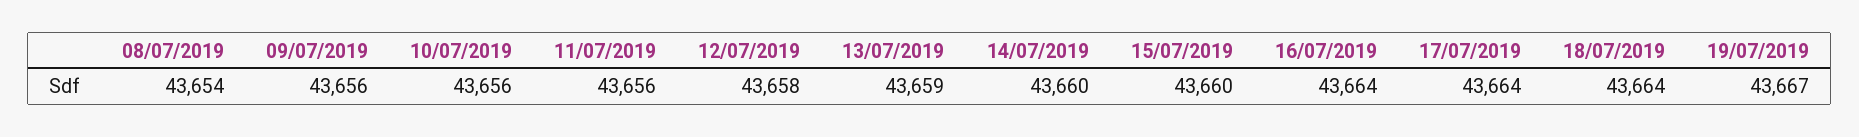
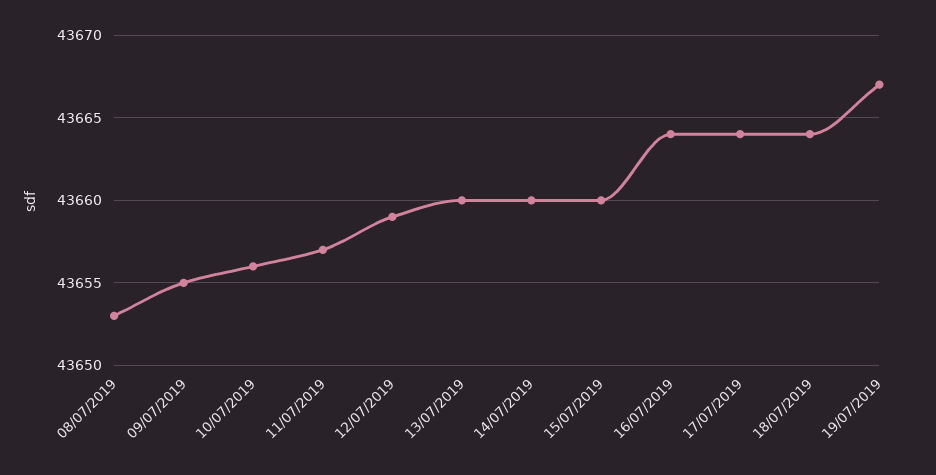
08/07/2019: 43654 -> 43653
09/07/2019: 43656 -> 43655
11/07/2019: 43656 -> 43657
12/07/2019: 43658 -> 43659
13/07/2019: 43659 -> 43660

